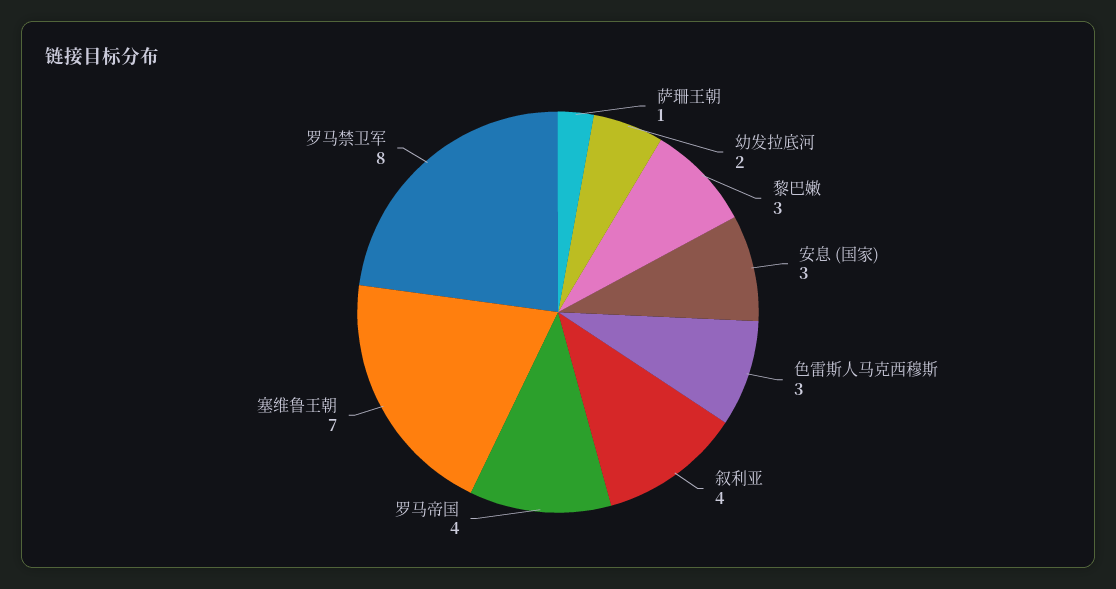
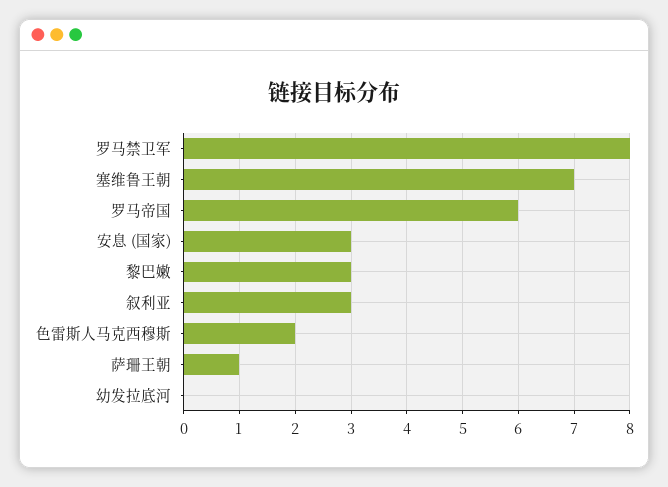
幼发拉底河: 2 -> 0
色雷斯人马克西穆斯: 3 -> 2
叙利亚: 4 -> 3
罗马帝国: 4 -> 6

